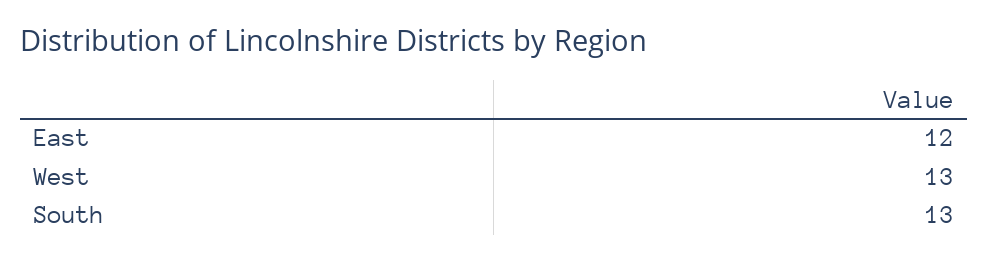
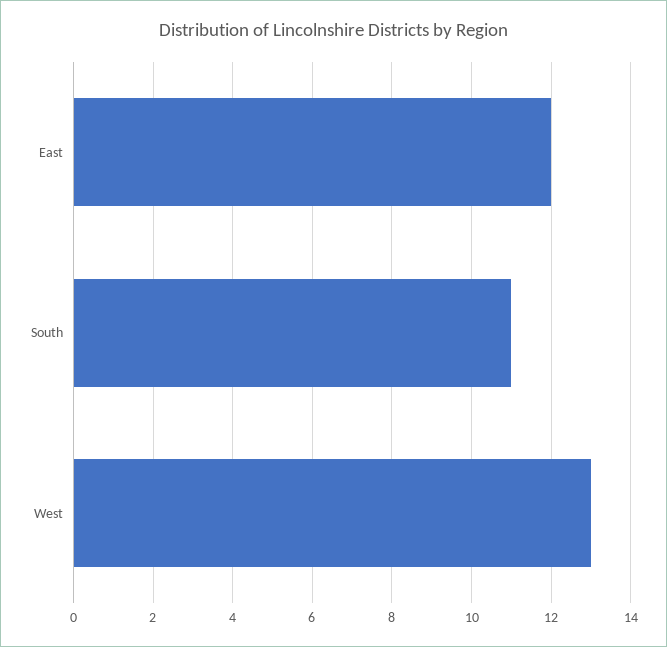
South: 13 -> 11

